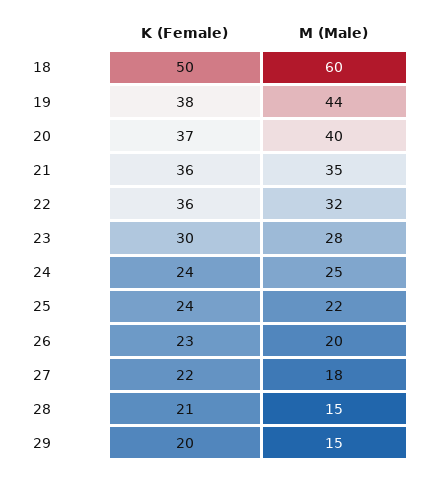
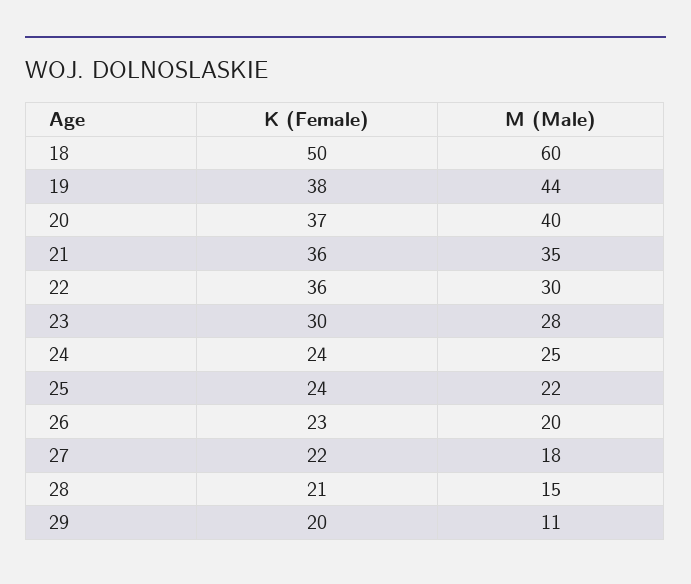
M (Male), 22: 32 -> 30
M (Male), 29: 15 -> 11

